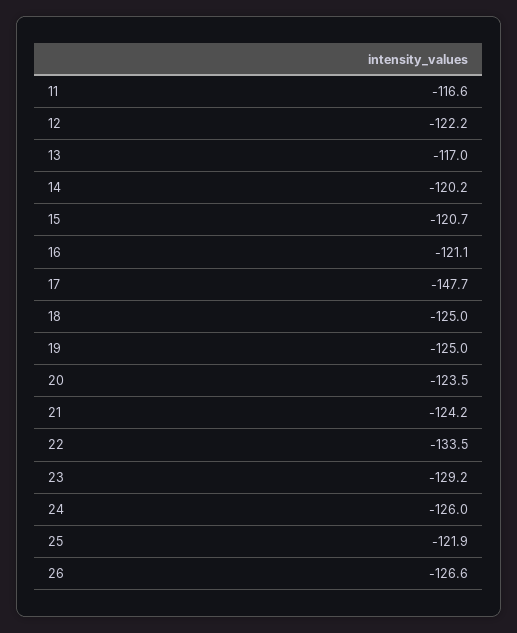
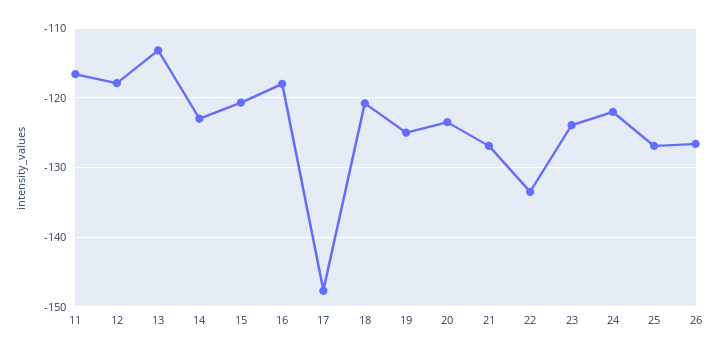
12: -122.2 -> -118
13: -117 -> -113
14: -120.2 -> -123
16: -121.1 -> -118
18: -125 -> -121
21: -124.2 -> -127
23: -129.2 -> -124
24: -126 -> -122
25: -121.9 -> -127

